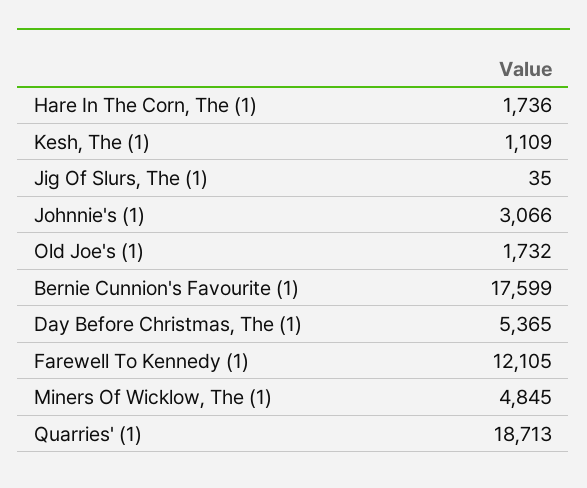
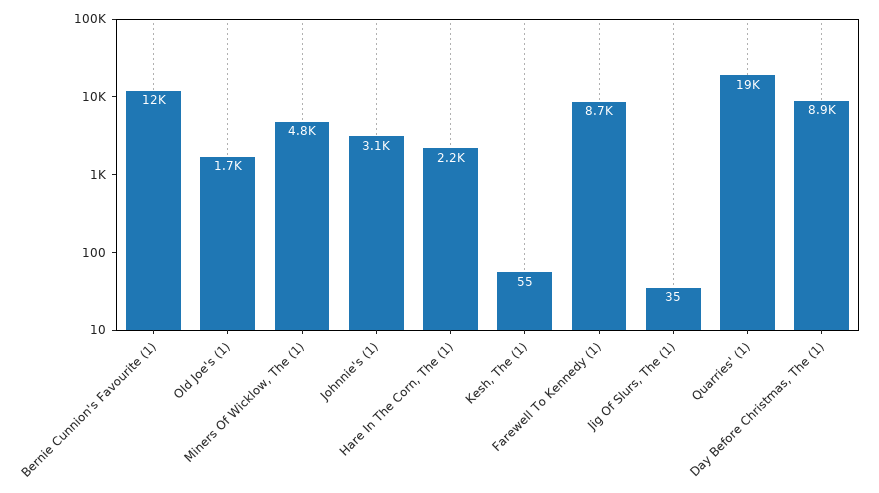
Hare In The Corn, The (1): 1736 -> 2200
Kesh, The (1): 1109 -> 55
Bernie Cunnion's Favourite (1): 17599 -> 12000
Day Before Christmas, The (1): 5365 -> 8900
Farewell To Kennedy (1): 12105 -> 8700

